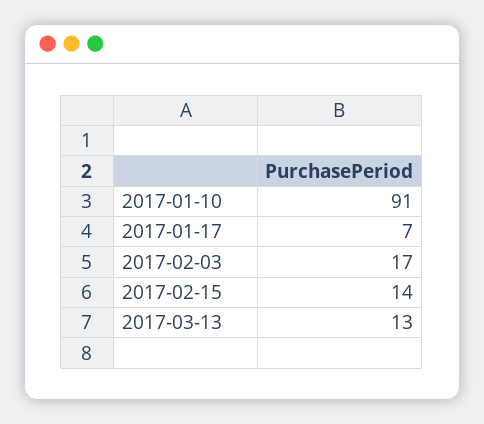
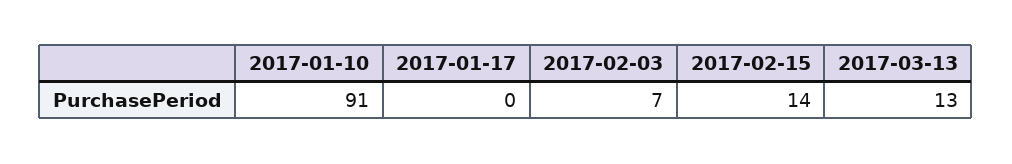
2017-01-17: 7 -> 0
2017-02-03: 17 -> 7

